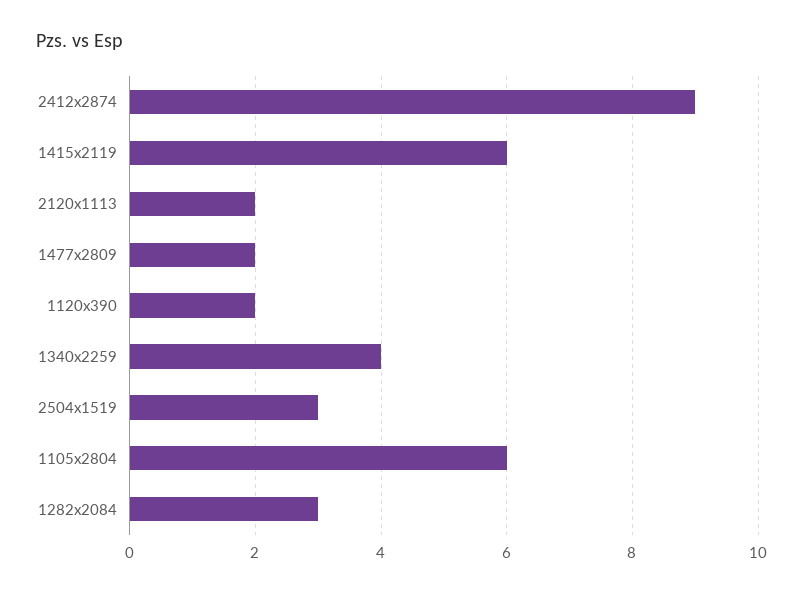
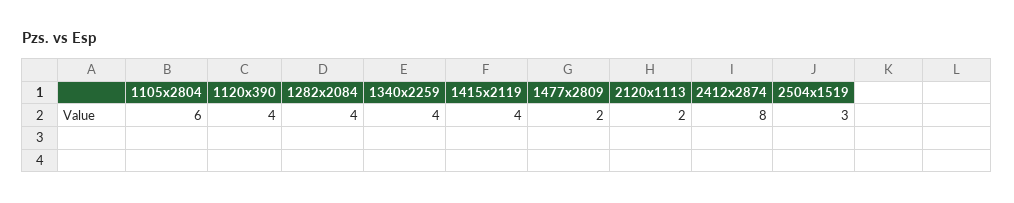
2412x2874: 9 -> 8
1415x2119: 6 -> 4
1120x390: 2 -> 4
1282x2084: 3 -> 4

